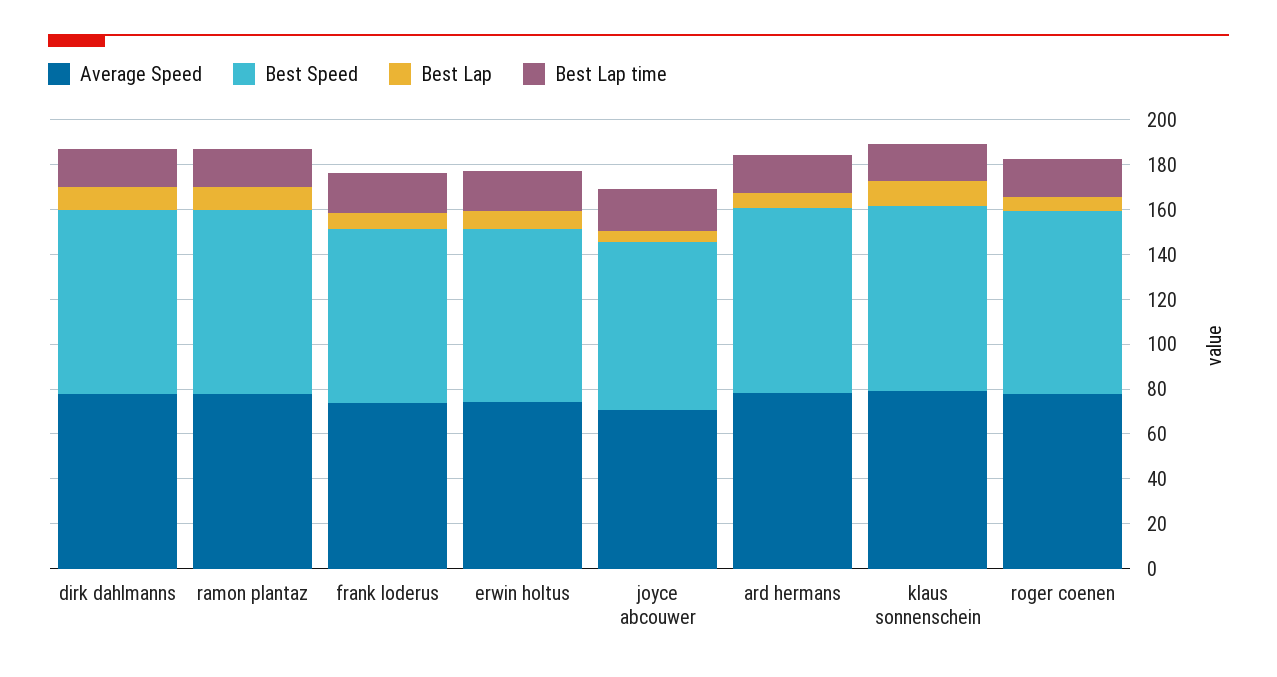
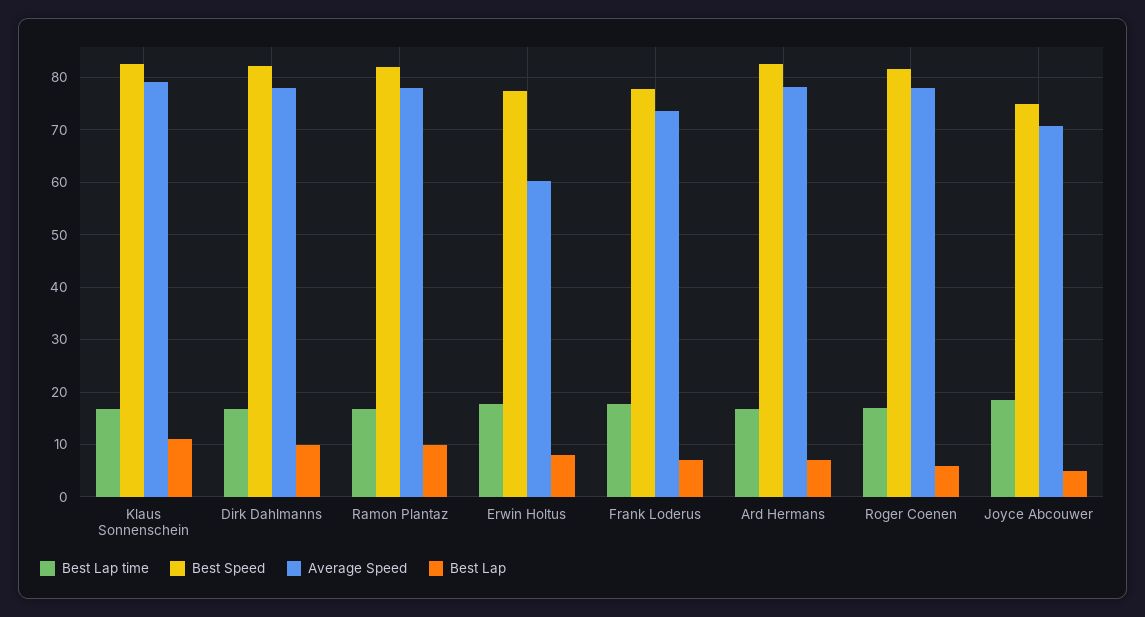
Average Speed, erwin holtus: 75 -> 60

